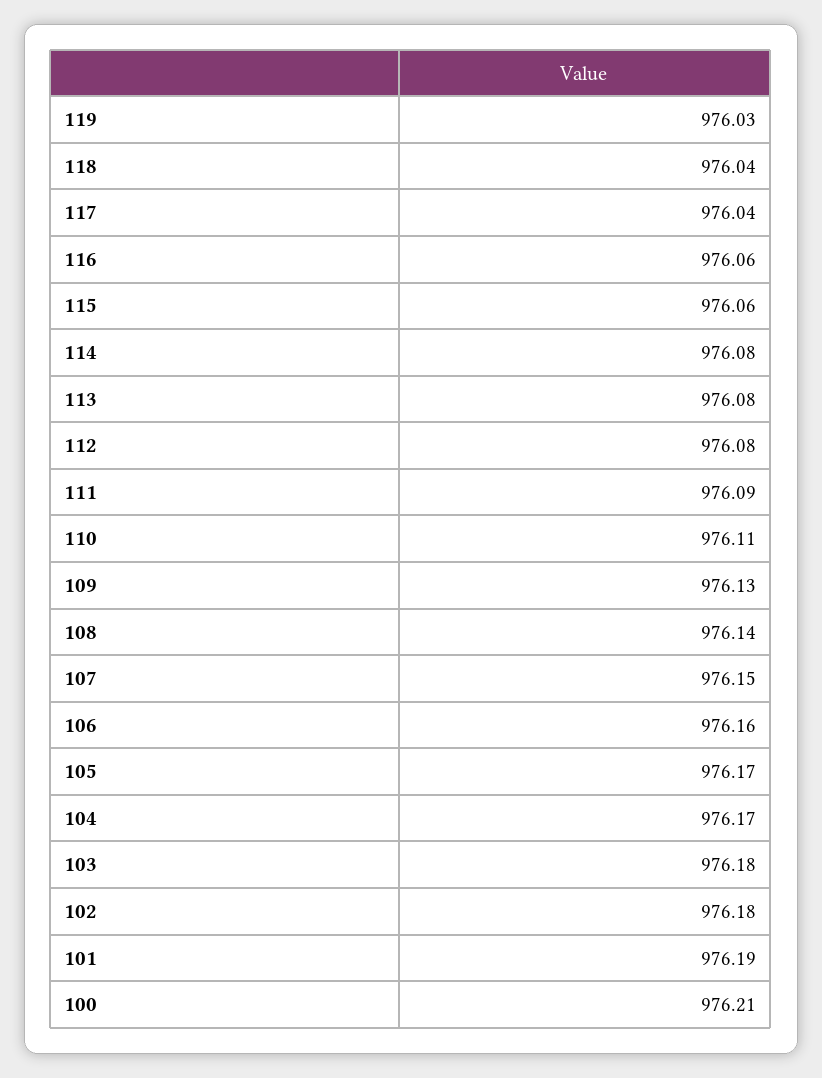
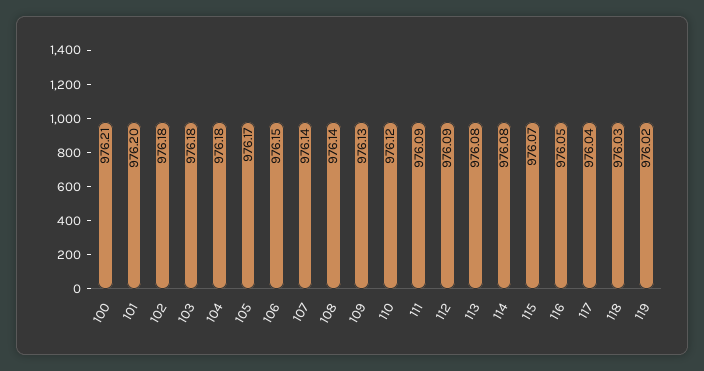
119: 976.03 -> 976.02
118: 976.04 -> 976.03
116: 976.06 -> 976.05
115: 976.06 -> 976.07
112: 976.08 -> 976.09
110: 976.11 -> 976.12
107: 976.15 -> 976.14
106: 976.16 -> 976.15
104: 976.17 -> 976.18
101: 976.19 -> 976.2

